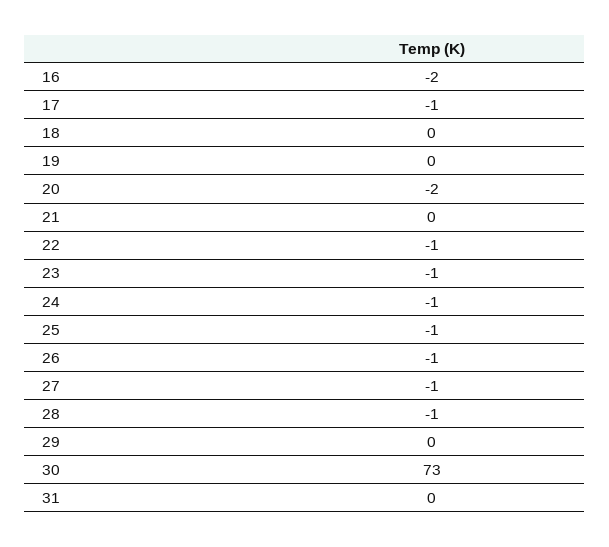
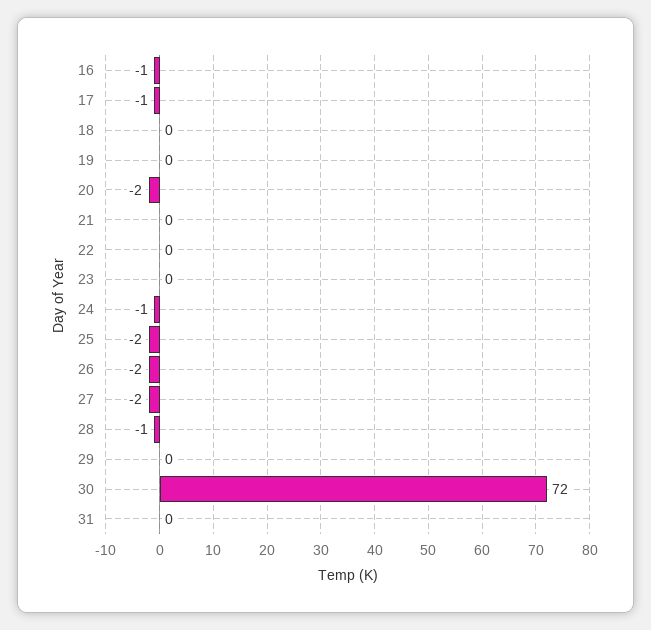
16: -2 -> -1
22: -1 -> 0
23: -1 -> 0
25: -1 -> -2
26: -1 -> -2
27: -1 -> -2
30: 73 -> 72

